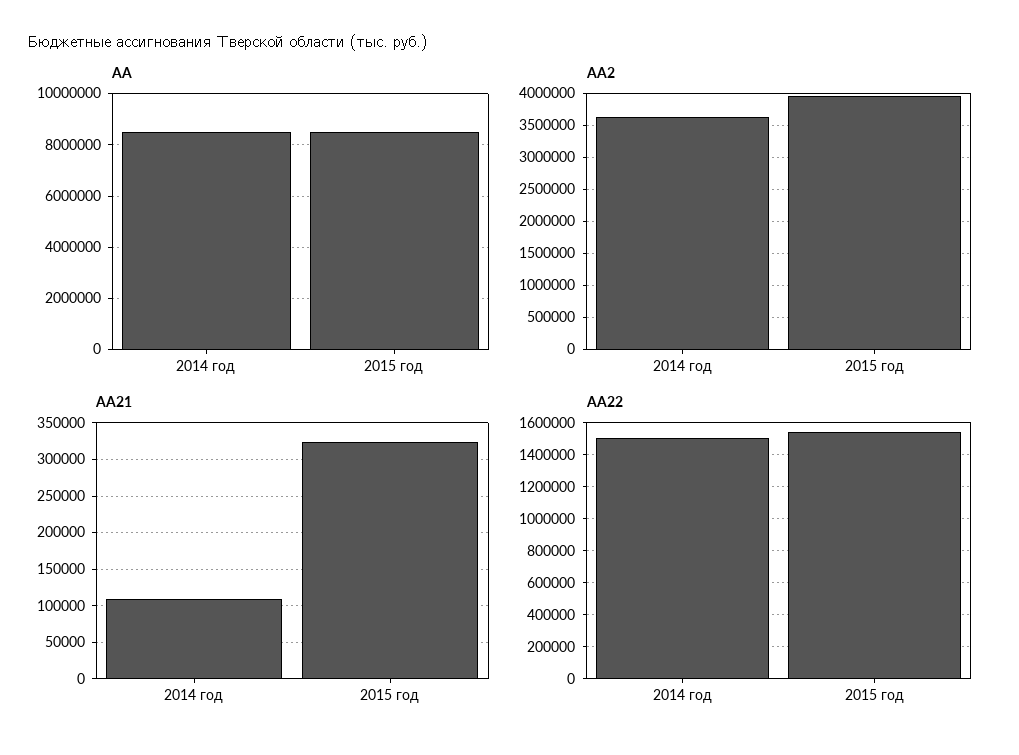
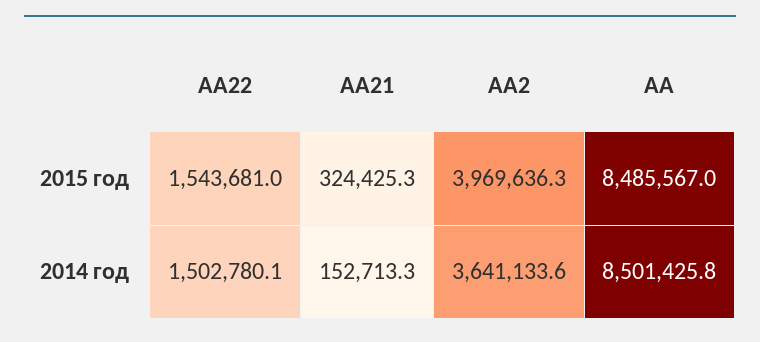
АА21, 2014 год: 110000 -> 152713.3

